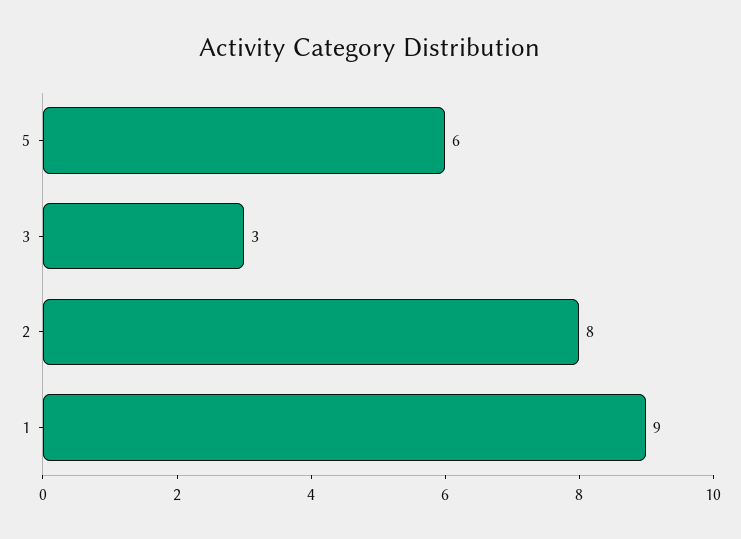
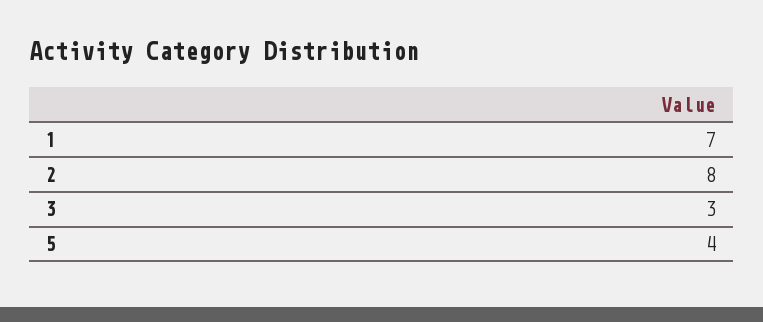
5: 6 -> 4
1: 9 -> 7

